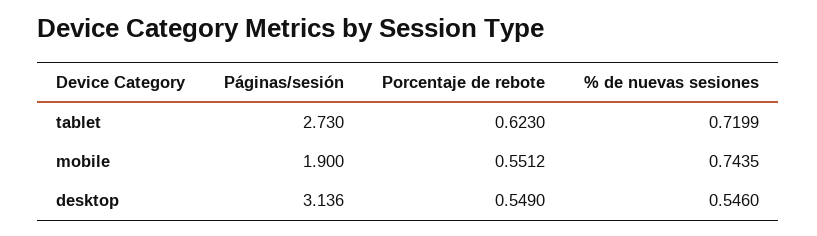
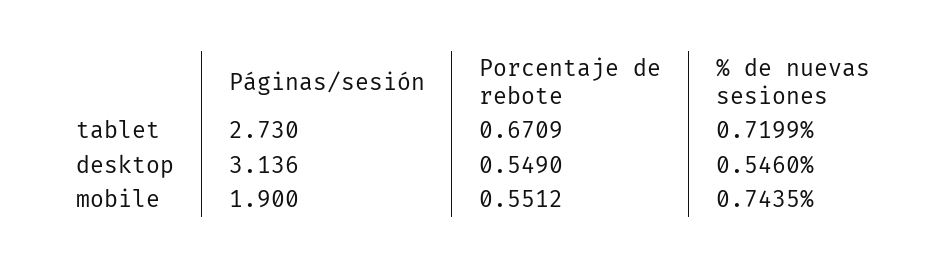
Porcentaje de rebote, tablet: 0.623 -> 0.6709

